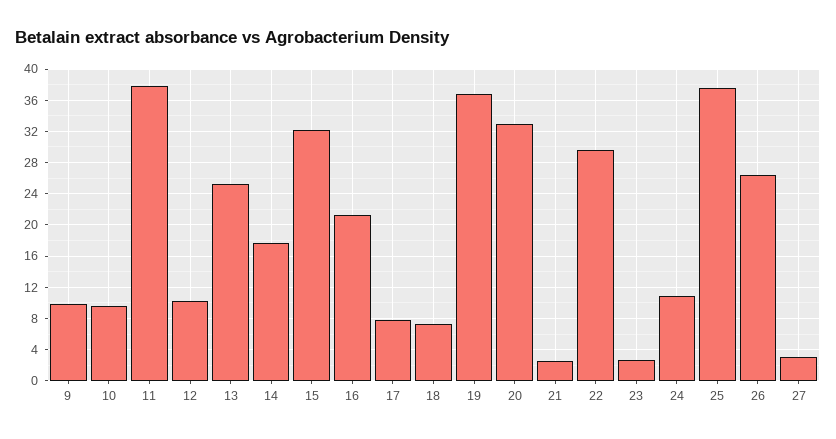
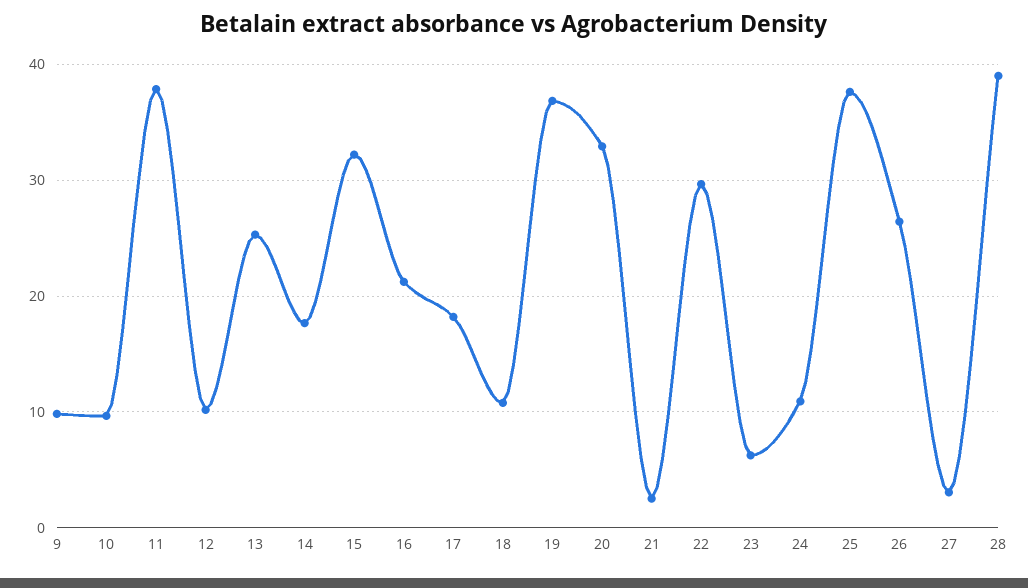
17: 8 -> 18
18: 7 -> 11
23: 3 -> 6
28: none -> 39

